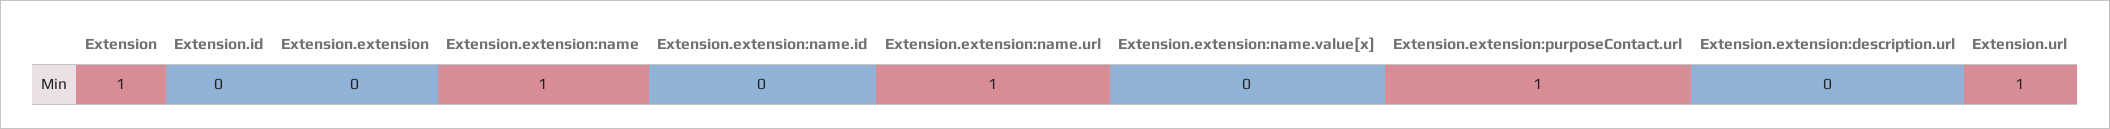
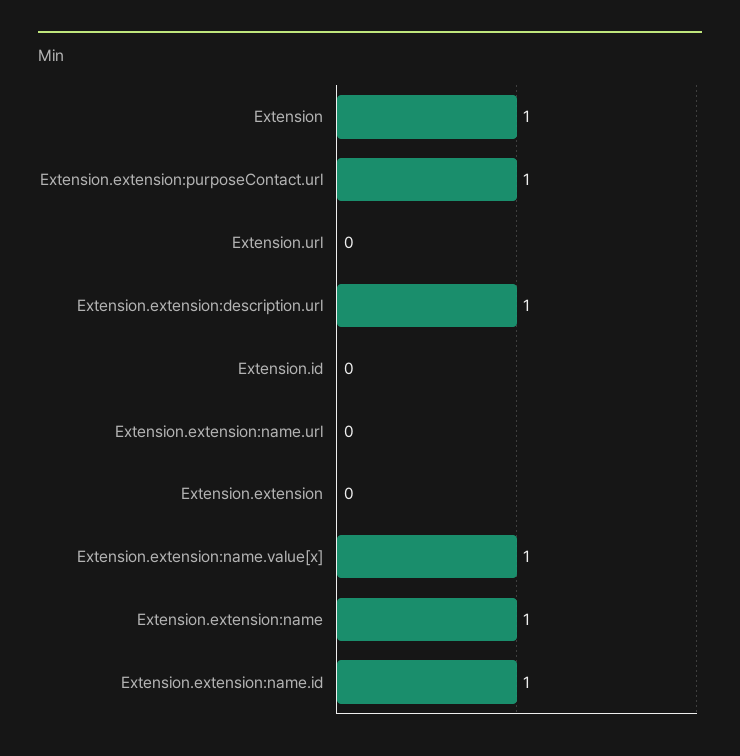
Extension.extension:name.id: 0 -> 1
Extension.extension:name.url: 1 -> 0
Extension.extension:name.value[x]: 0 -> 1
Extension.extension:description.url: 0 -> 1
Extension.url: 1 -> 0

